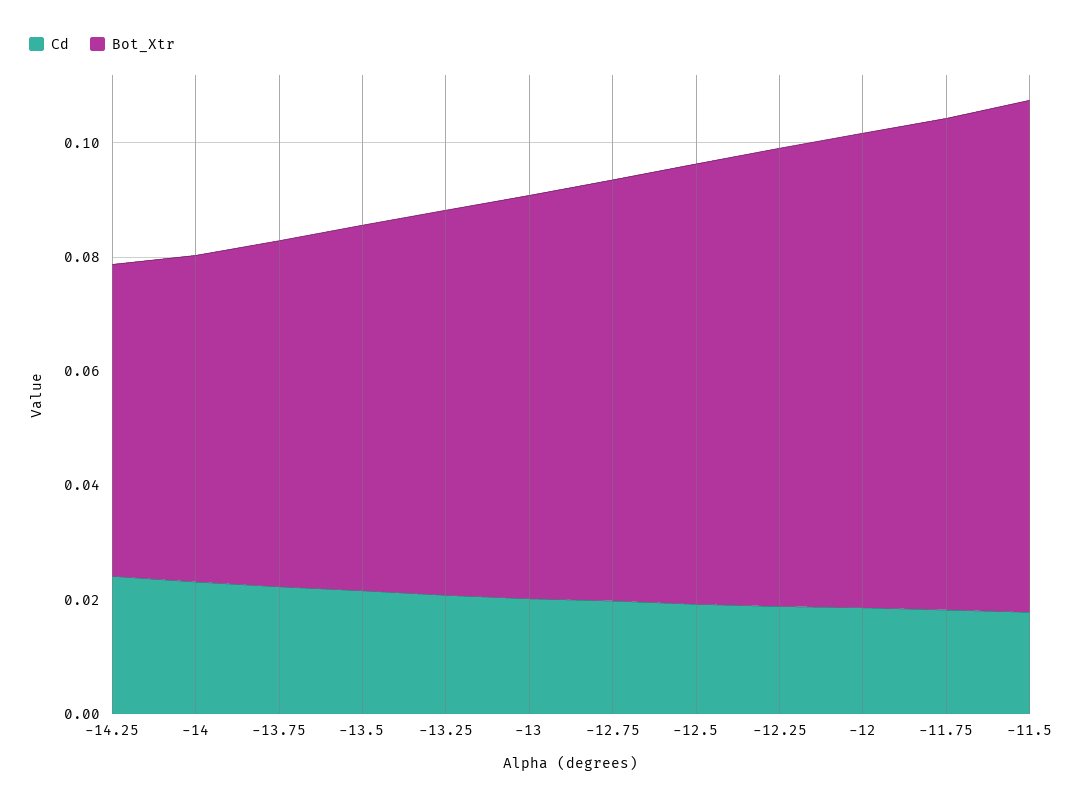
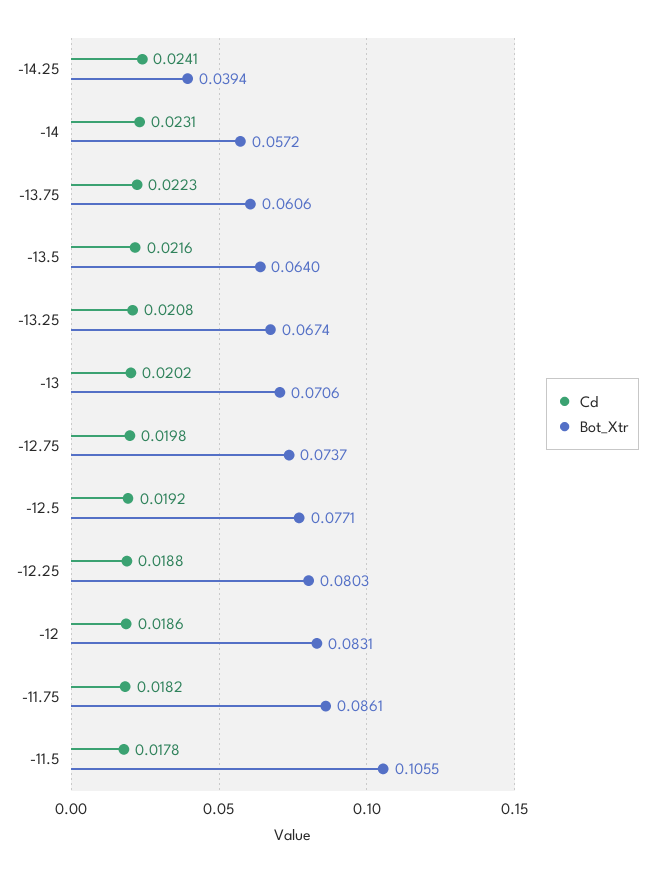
Bot_Xtr, -14.25: 0.055 -> 0.0394
Bot_Xtr, -11.5: 0.09 -> 0.1055

